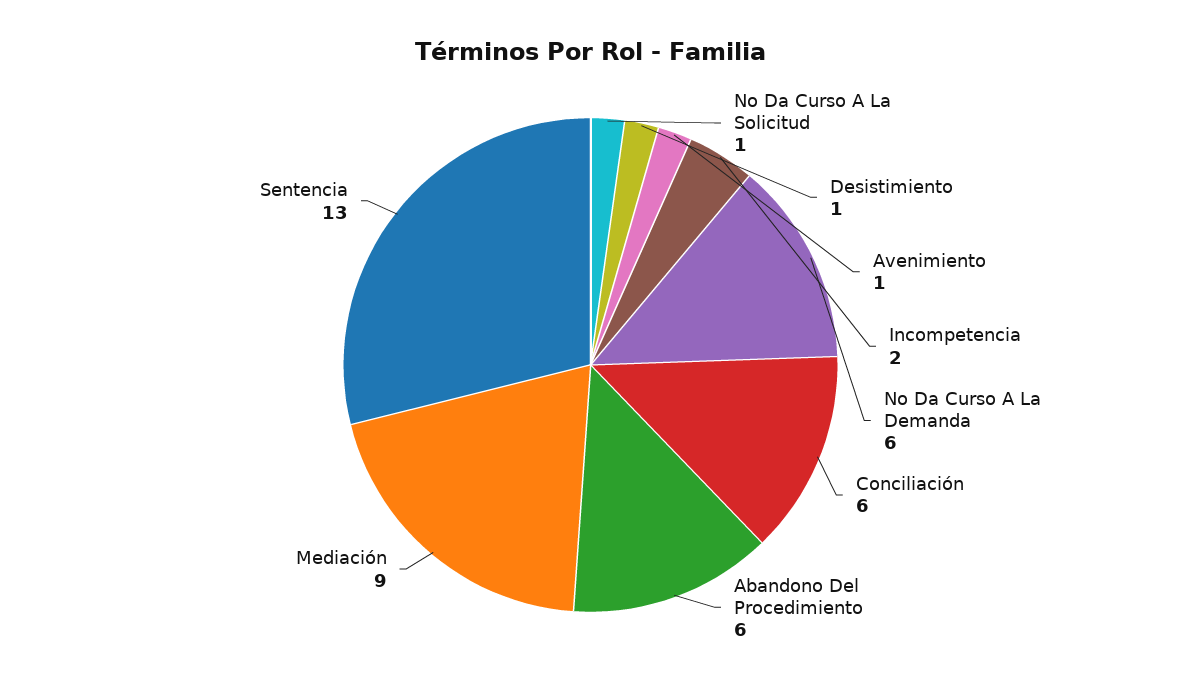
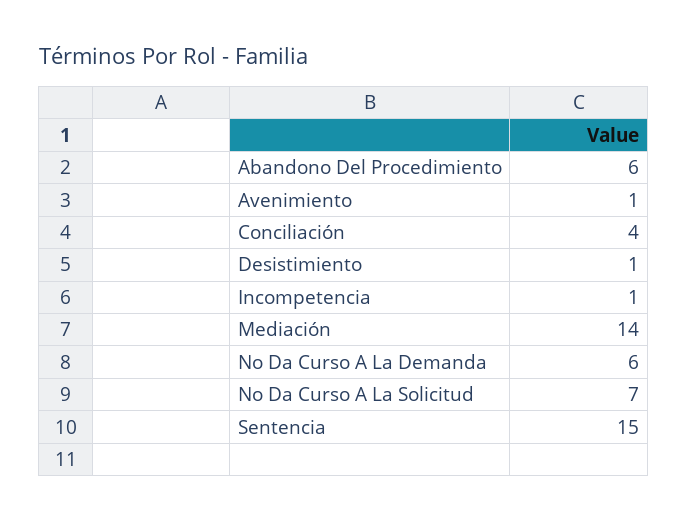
No Da Curso A La Solicitud: 1 -> 7
Incompetencia: 2 -> 1
Conciliación: 6 -> 4
Mediación: 9 -> 14
Sentencia: 13 -> 15

